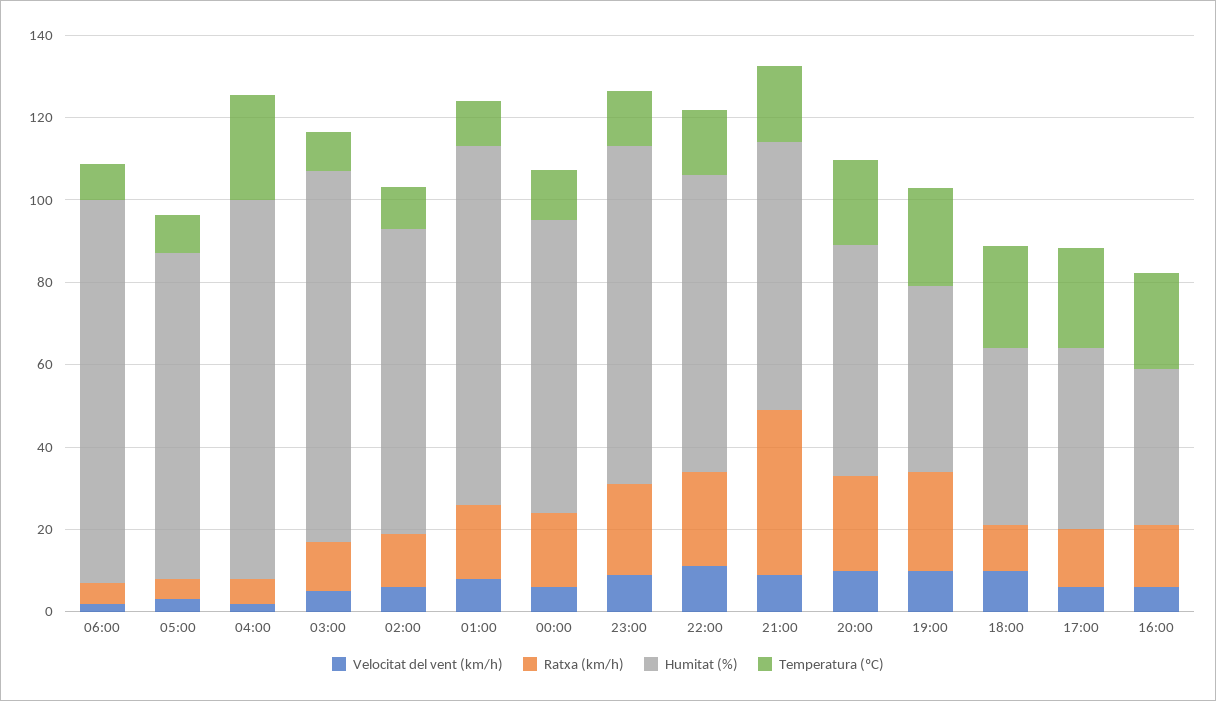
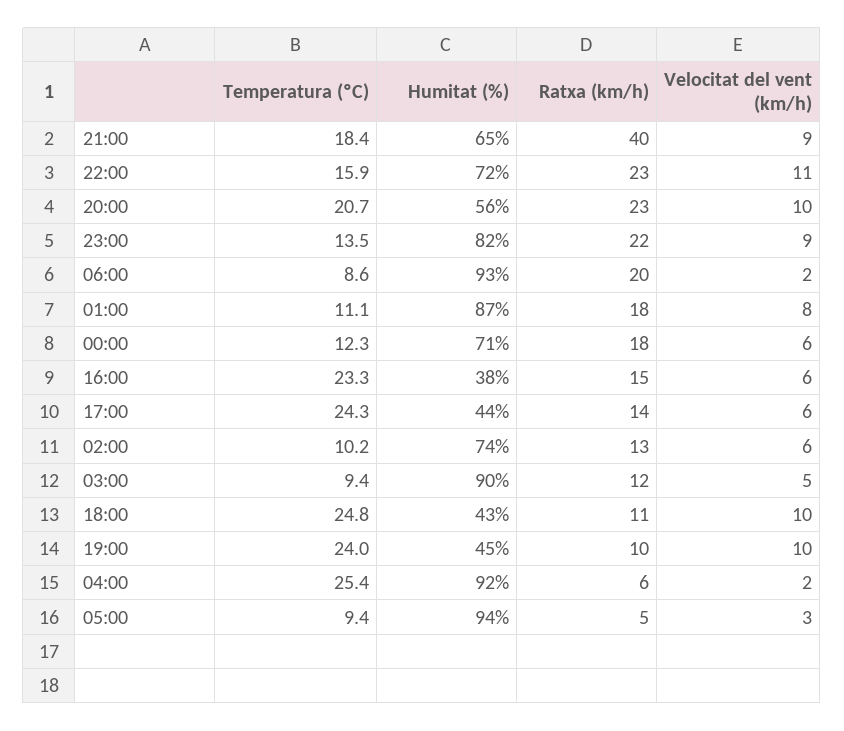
Ratxa (km/h), 06:00: 5 -> 20
Humitat (%), 05:00: 80 -> 94
Ratxa (km/h), 19:00: 25 -> 10

